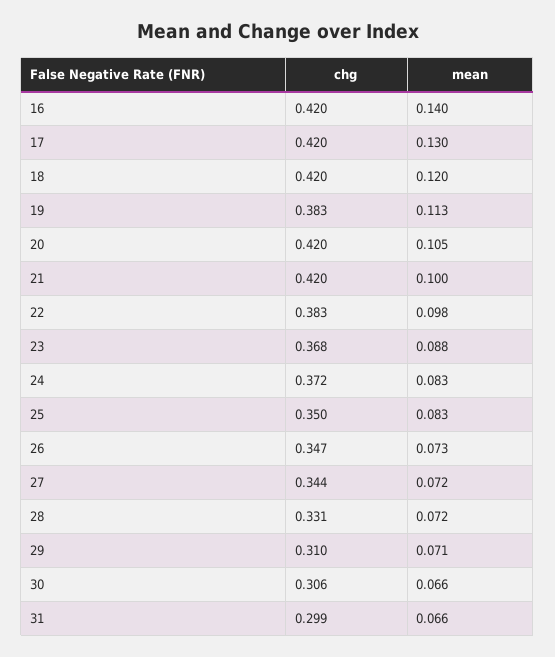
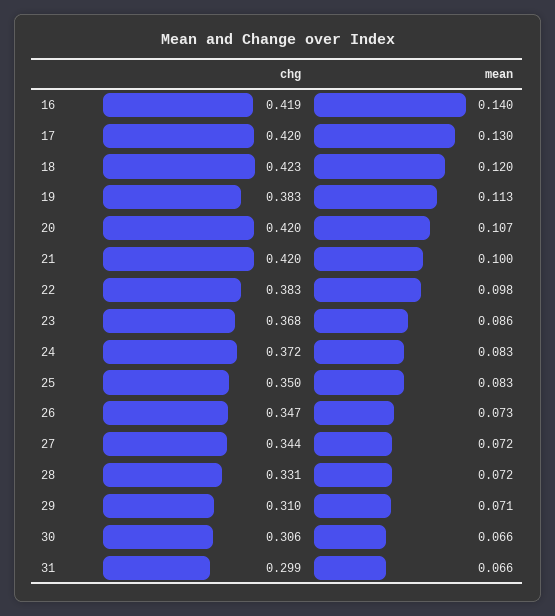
chg, 16: 0.42 -> 0.419
chg, 18: 0.42 -> 0.423
mean, 20: 0.105 -> 0.107
mean, 23: 0.088 -> 0.086

